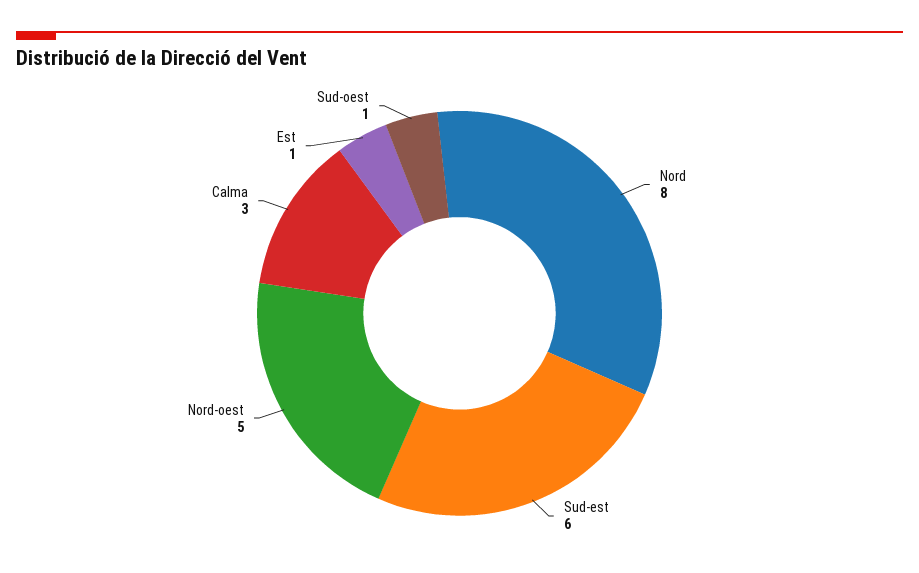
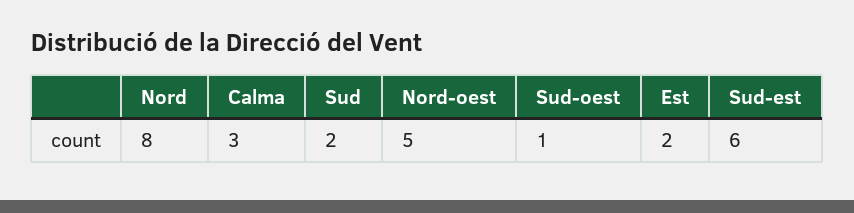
Est: 1 -> 2
Sud: none -> 2

